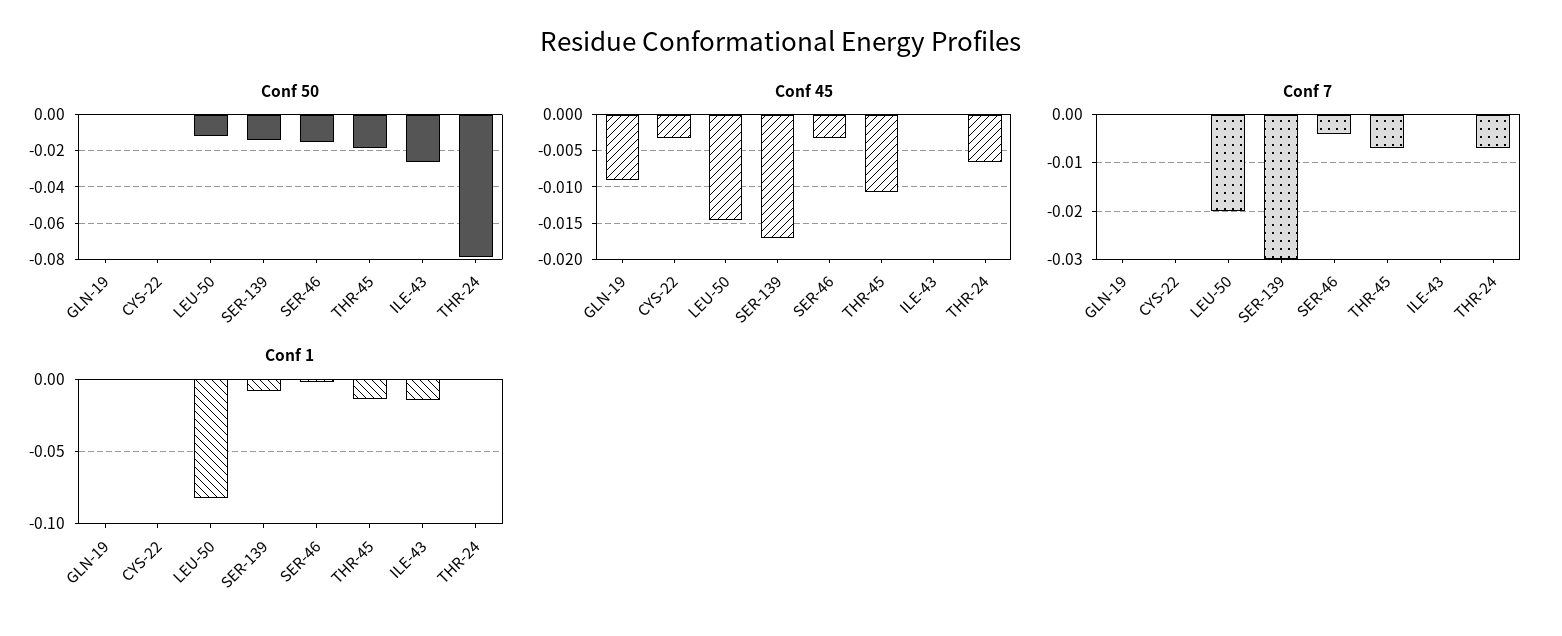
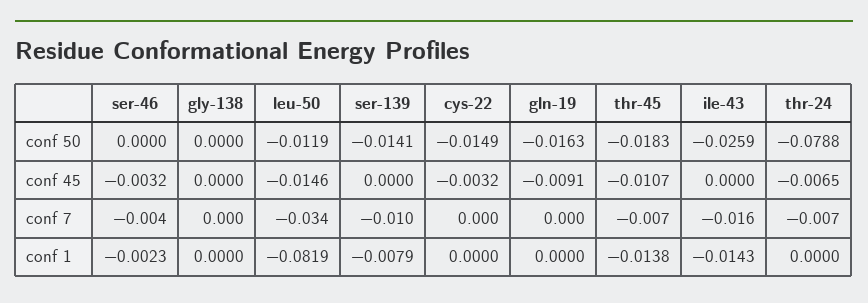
Conf 50, GLN-19: 0 -> -0.0163
Conf 50, CYS-22: 0 -> -0.0149
Conf 50, SER-46: -0.015 -> 0
Conf 45, SER-139: -0.017 -> 0
Conf 7, LEU-50: -0.02 -> -0.034
Conf 7, SER-139: -0.03 -> -0.01
Conf 7, ILE-43: 0 -> -0.016
Conf 50, gly-138: none -> 0
Conf 45, gly-138: none -> 0
Conf 7, gly-138: none -> 0
Conf 1, gly-138: none -> 0

